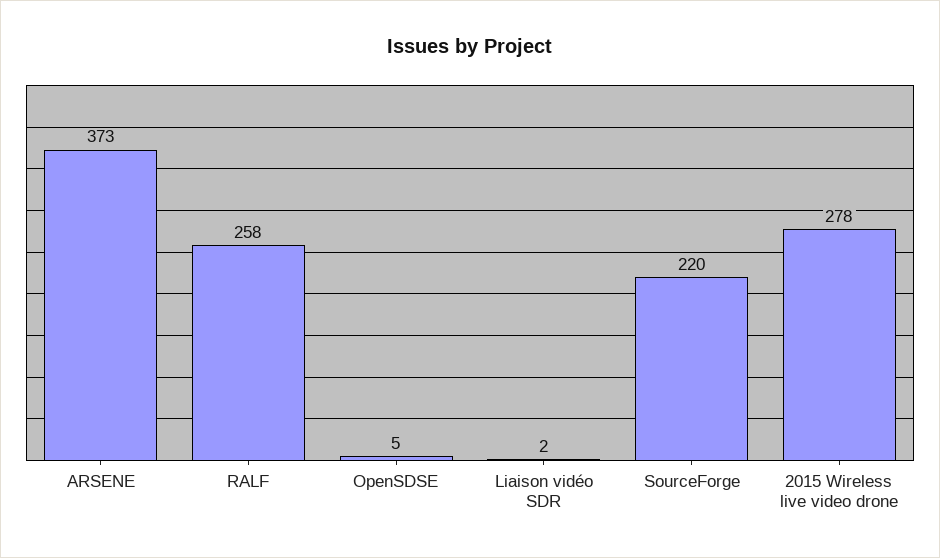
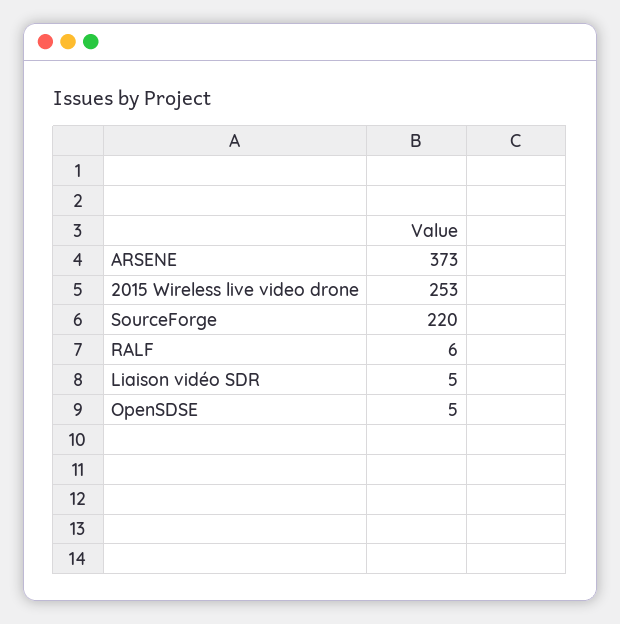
RALF: 258 -> 6
Liaison vidéo SDR: 2 -> 5
2015 Wireless live video drone: 278 -> 253

